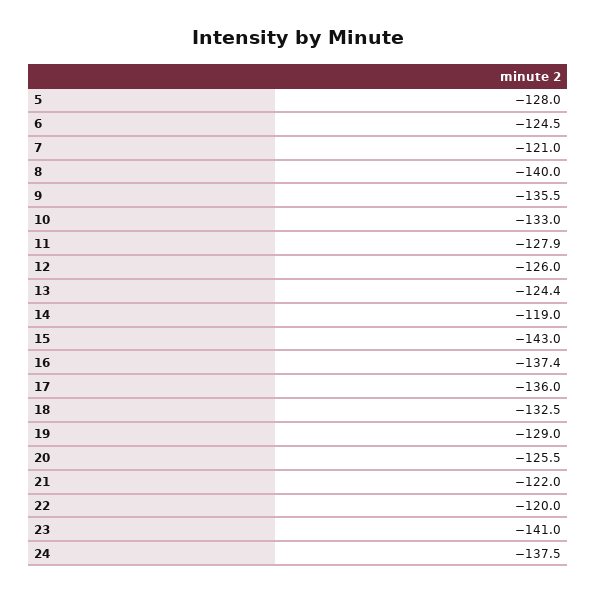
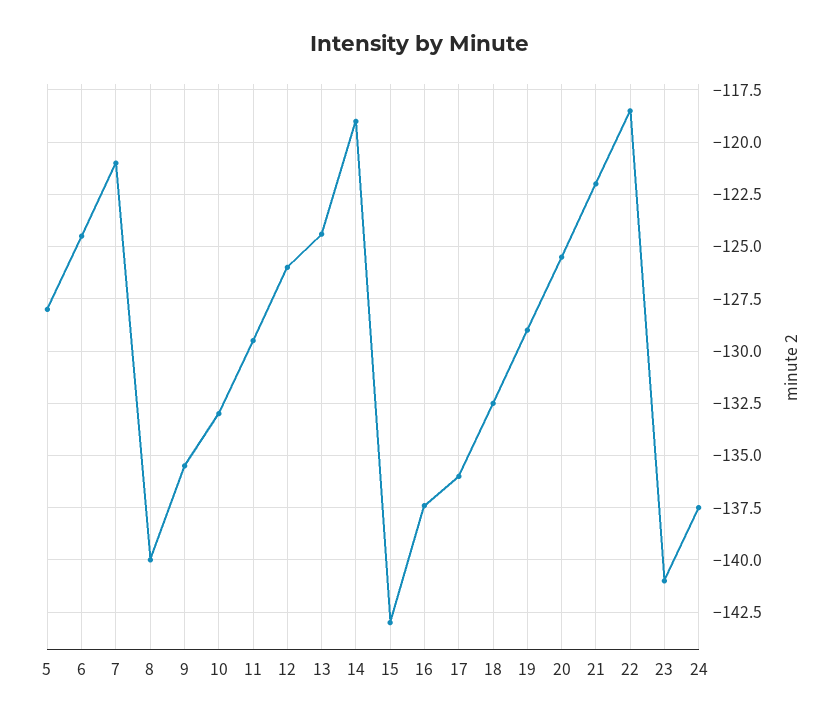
11: -127.9 -> -129.5
22: -120 -> -118.5

